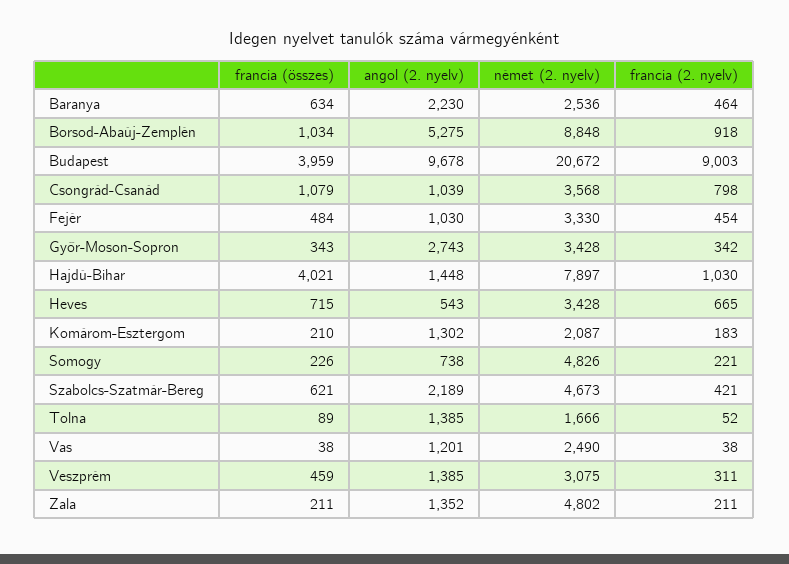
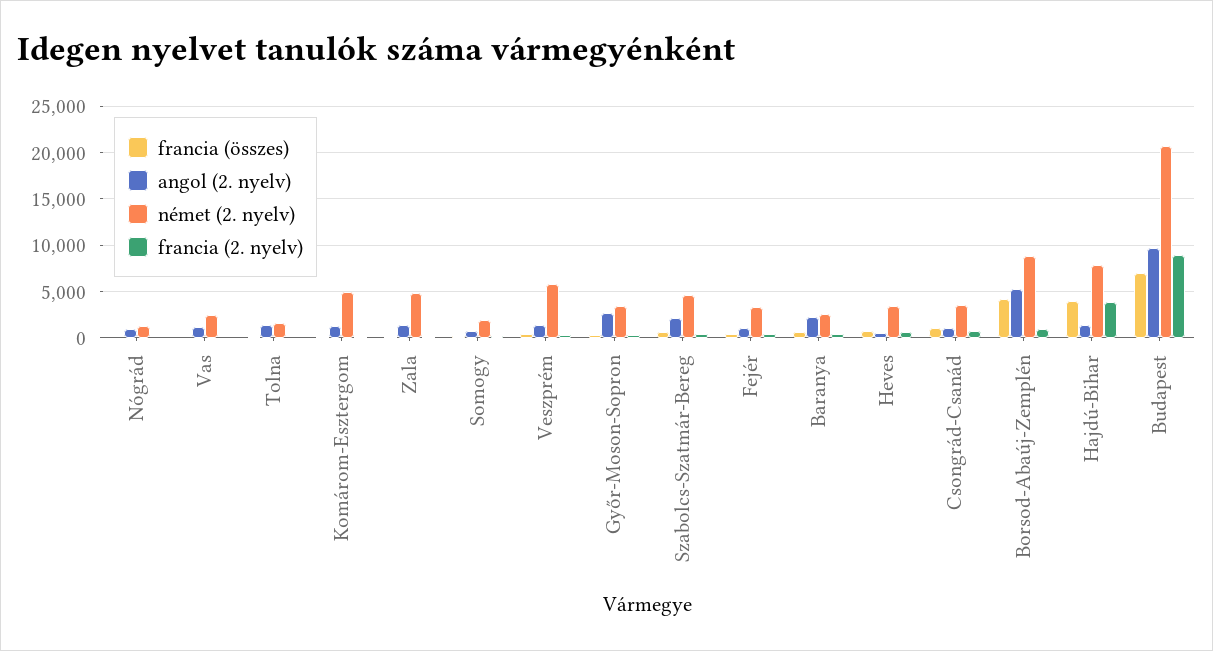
francia (összes), Borsod-Abaúj-Zemplén: 1034 -> 4000
francia (összes), Budapest: 3959 -> 7000
francia (2. nyelv), Hajdú-Bihar: 1030 -> 4000
német (2. nyelv), Komárom-Esztergom: 2087 -> 5000
német (2. nyelv), Somogy: 4826 -> 2000
német (2. nyelv), Veszprém: 3075 -> 6000
francia (összes), Nógrád: none -> 0
angol (2. nyelv), Nógrád: none -> 1000
német (2. nyelv), Nógrád: none -> 1000
francia (2. nyelv), Nógrád: none -> 0

